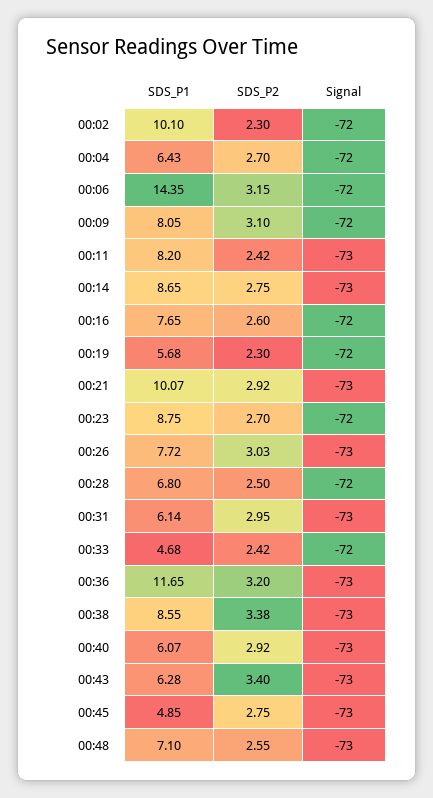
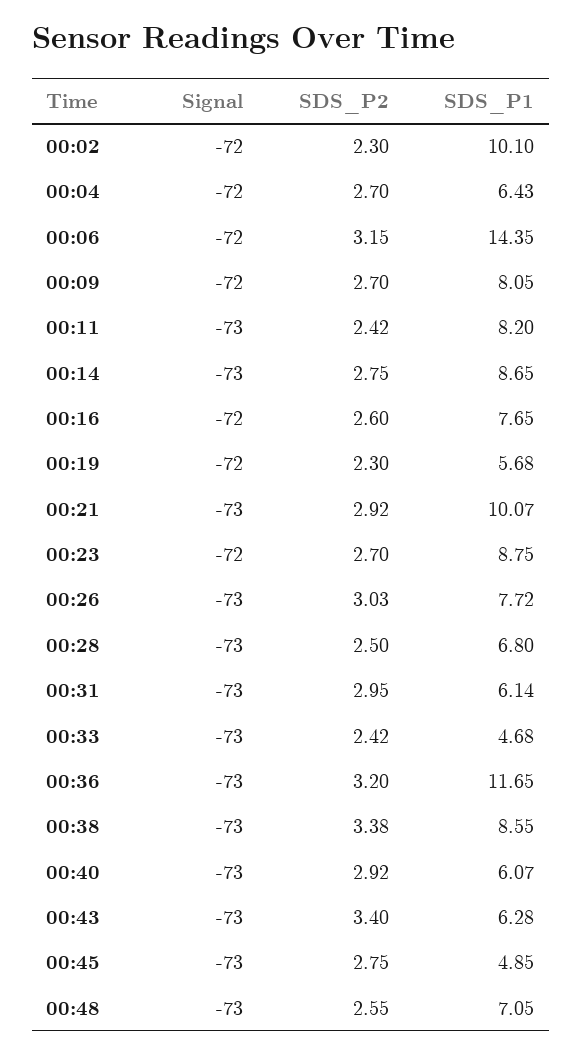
SDS_P2, 00:09: 3.1 -> 2.7
Signal, 00:28: -72 -> -73
Signal, 00:33: -72 -> -73
SDS_P1, 00:48: 7.1 -> 7.05

